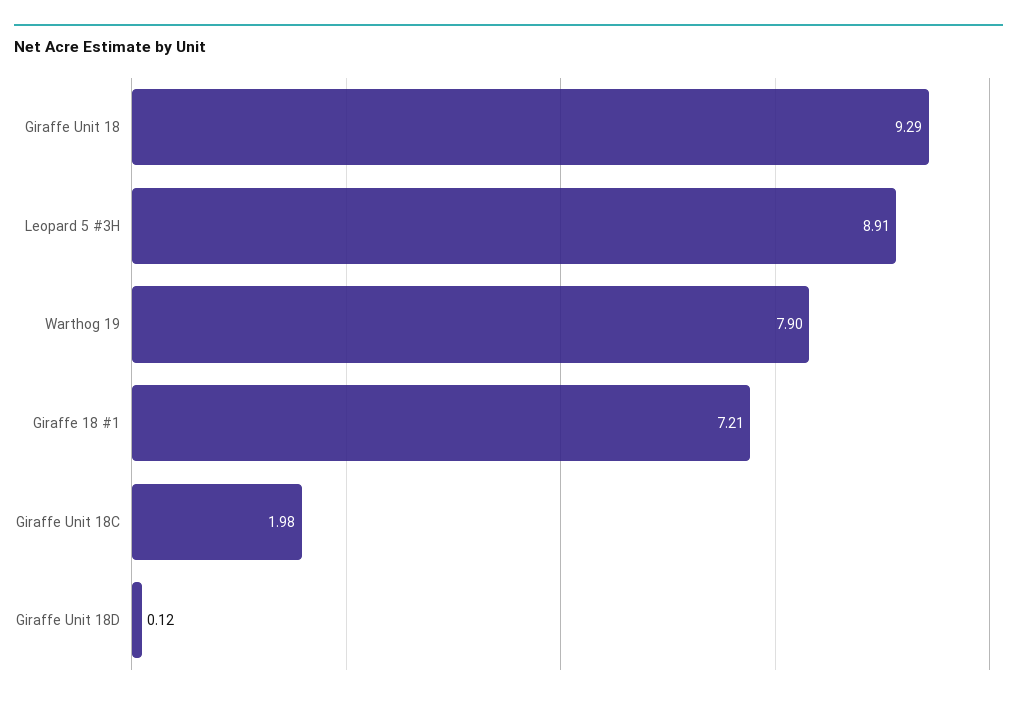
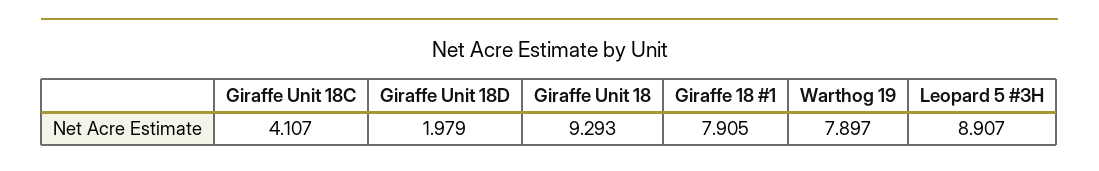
Giraffe 18 #1: 7.21 -> 7.905
Giraffe Unit 18C: 1.98 -> 4.107
Giraffe Unit 18D: 0.12 -> 1.979

